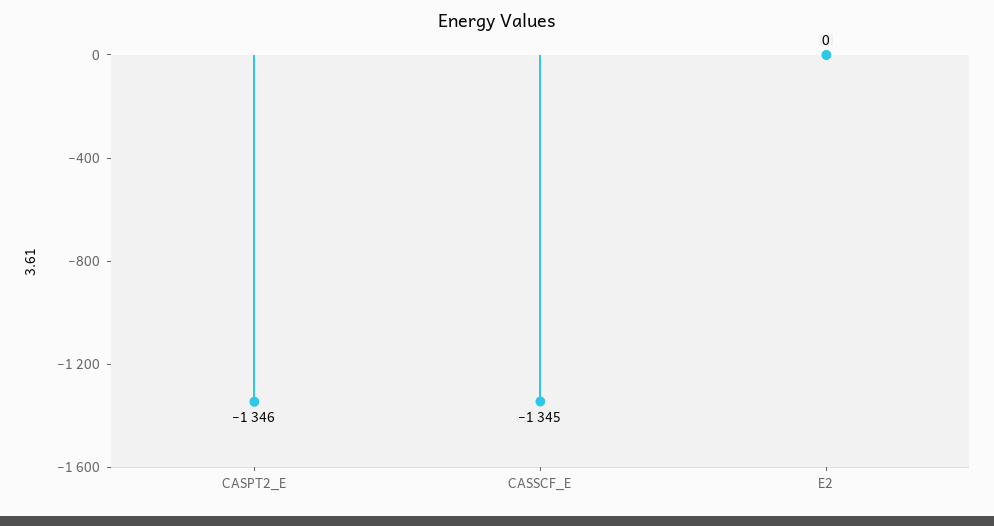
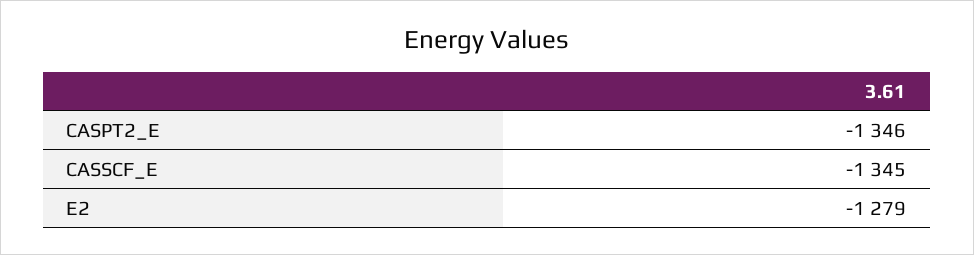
E2: 0 -> -1279

